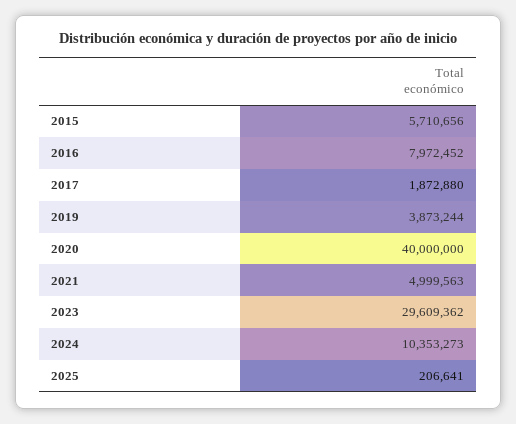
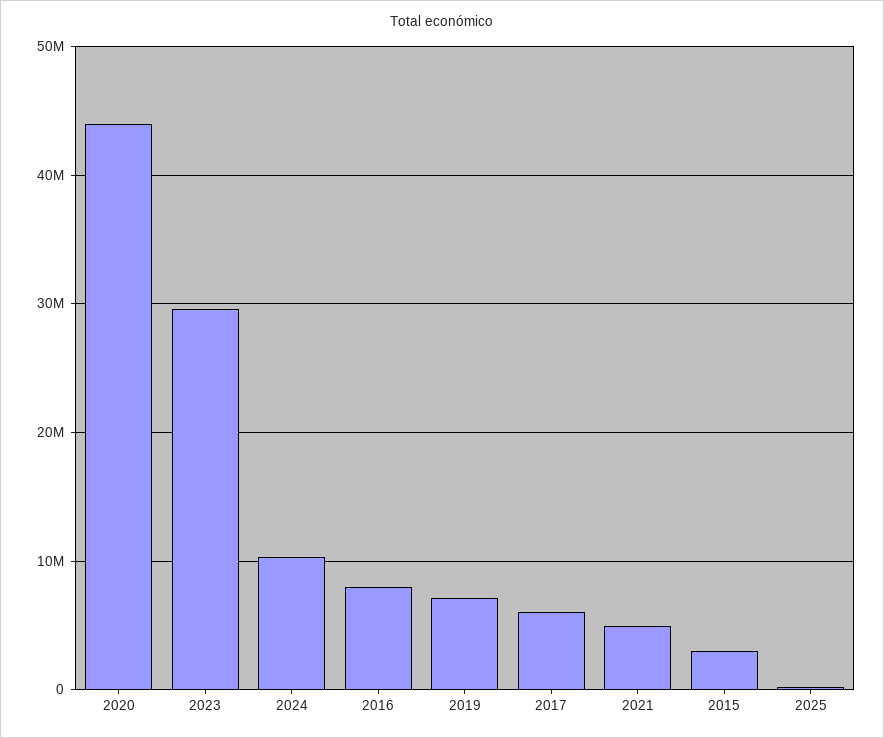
2015: 5710656 -> 3000000
2017: 1872880 -> 6000000
2019: 3873244 -> 7000000
2020: 40000000 -> 44000000

